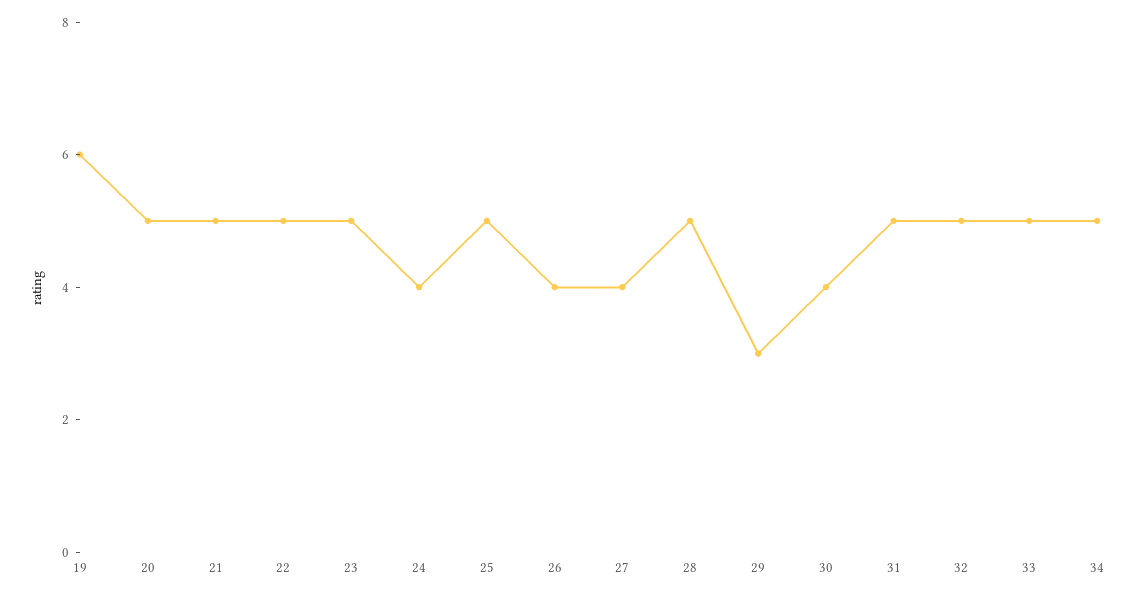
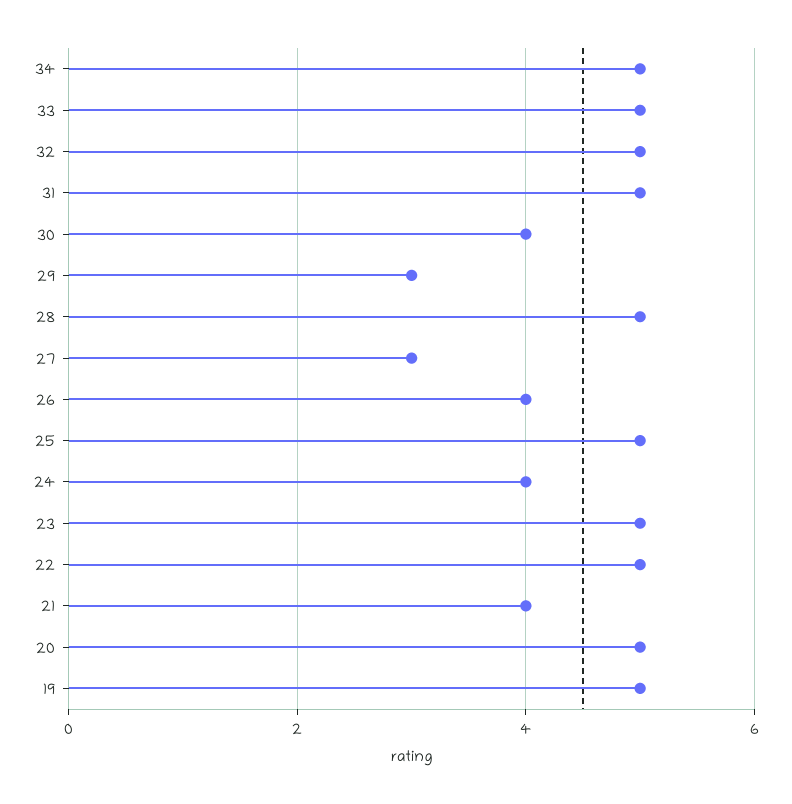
19: 6 -> 5
21: 5 -> 4
27: 4 -> 3

